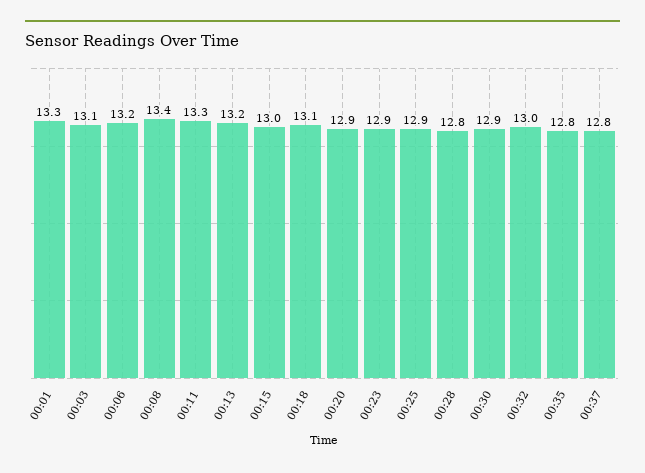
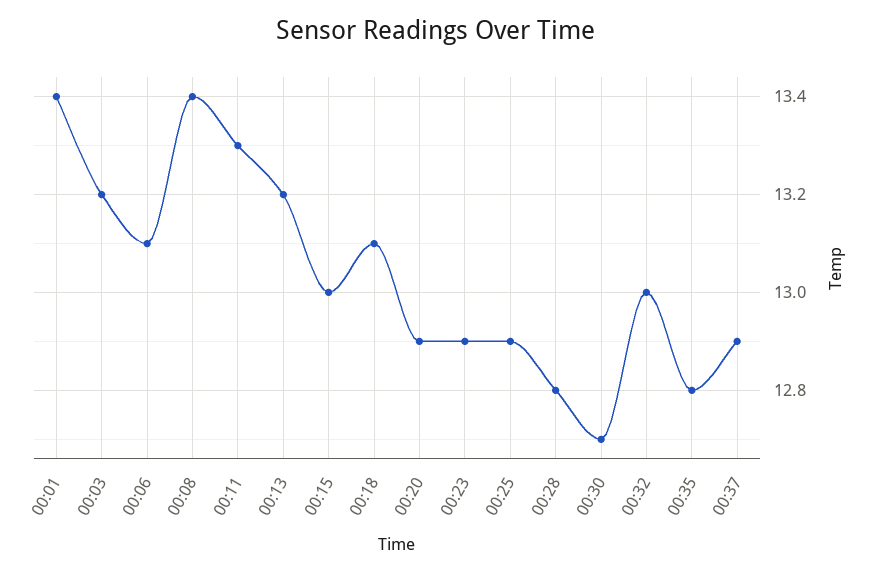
00:01: 13.3 -> 13.4
00:03: 13.1 -> 13.2
00:06: 13.2 -> 13.1
00:30: 12.9 -> 12.7
00:37: 12.8 -> 12.9

